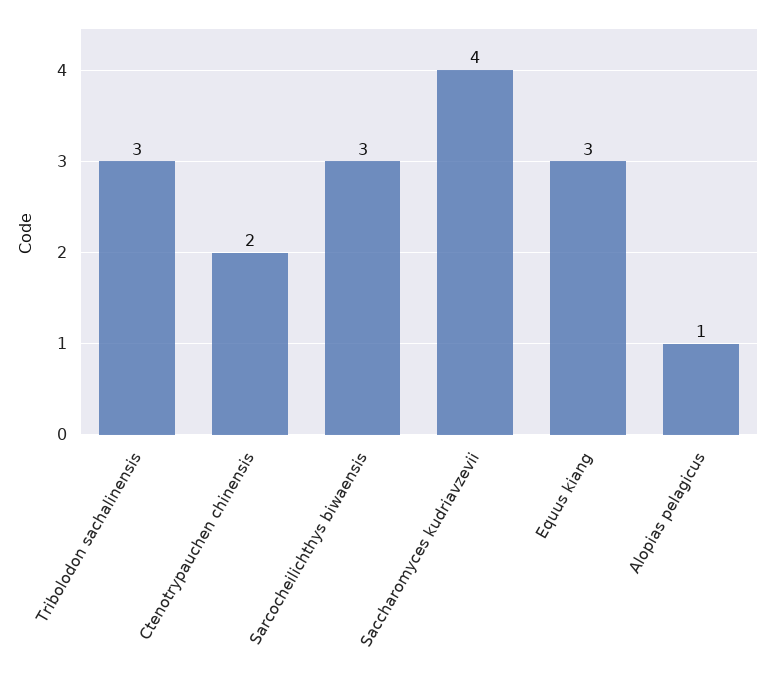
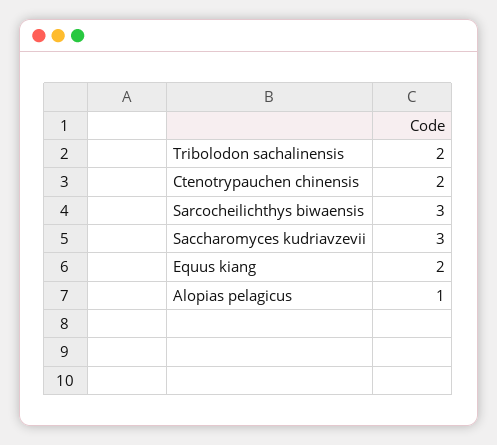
Tribolodon sachalinensis: 3 -> 2
Saccharomyces kudriavzevii: 4 -> 3
Equus kiang: 3 -> 2

